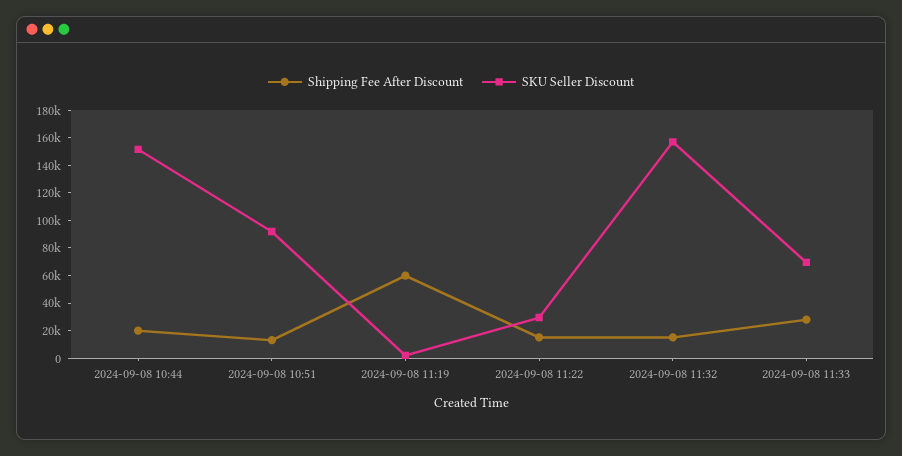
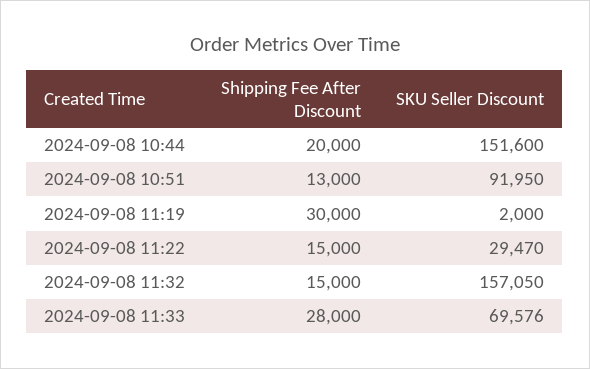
Shipping Fee After Discount, 2024-09-08 11:19: 60000 -> 30000

